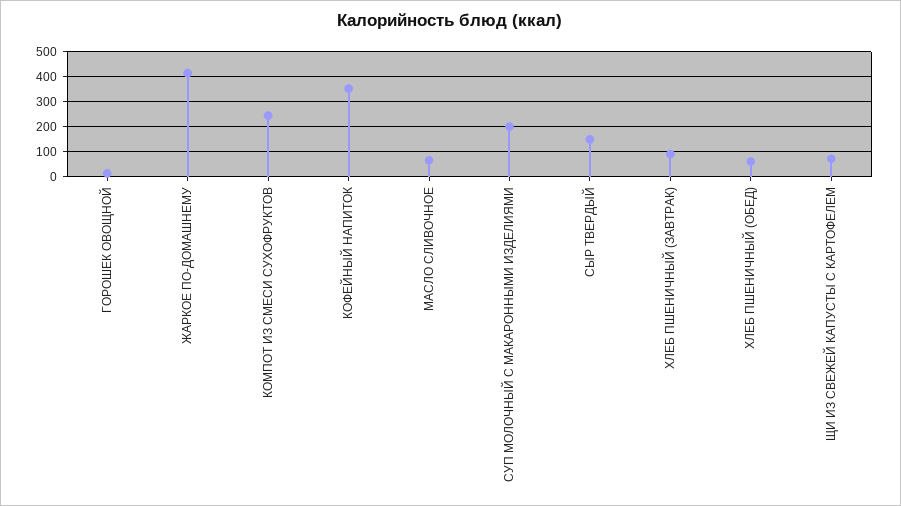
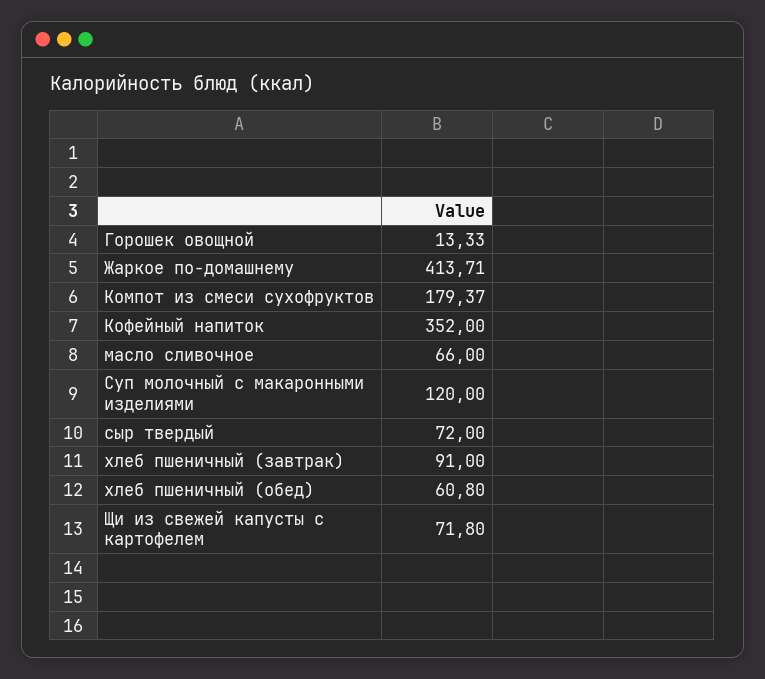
КОМПОТ ИЗ СМЕСИ СУХОФРУКТОВ: 250 -> 179.37
СУП МОЛОЧНЫЙ С МАКАРОННЫМИ ИЗДЕЛИЯМИ: 200 -> 120
СЫР ТВЕРДЫЙ: 150 -> 72

